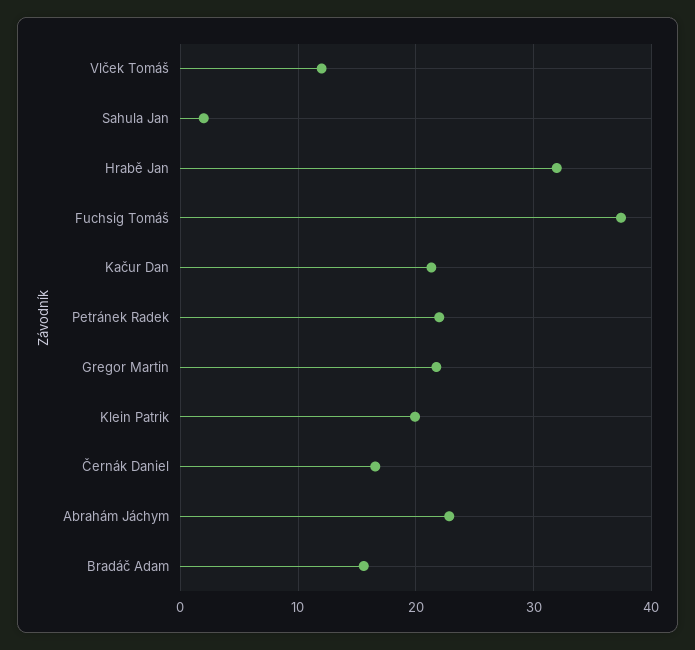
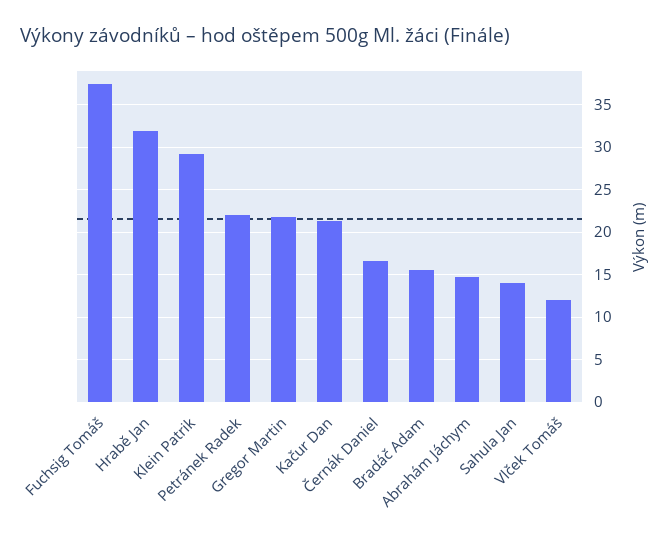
Sahula Jan: 2 -> 14
Klein Patrik: 20 -> 29
Abrahám Jáchym: 23 -> 15

